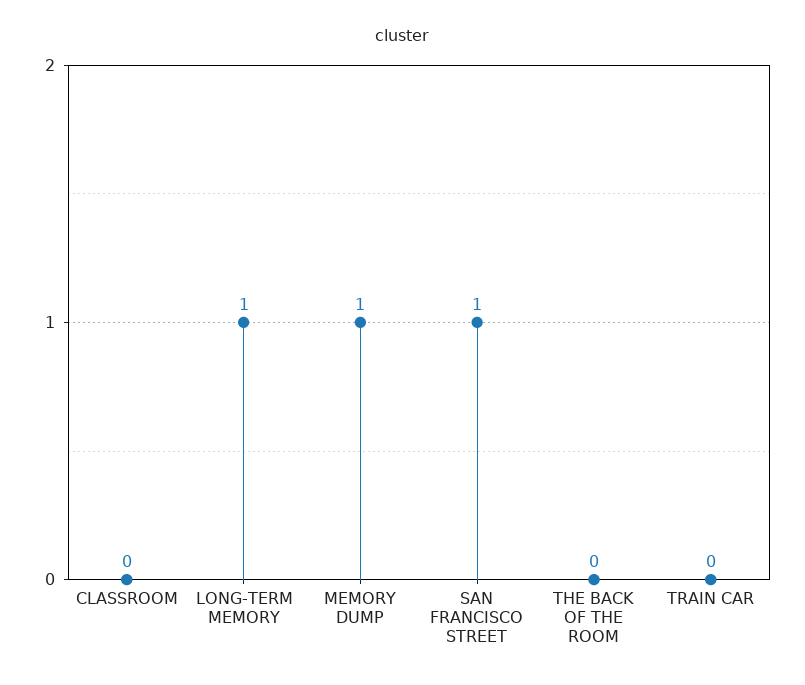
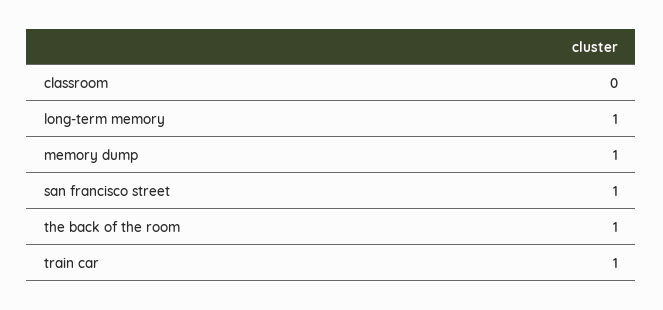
THE BACK OF THE ROOM: 0 -> 1
TRAIN CAR: 0 -> 1

